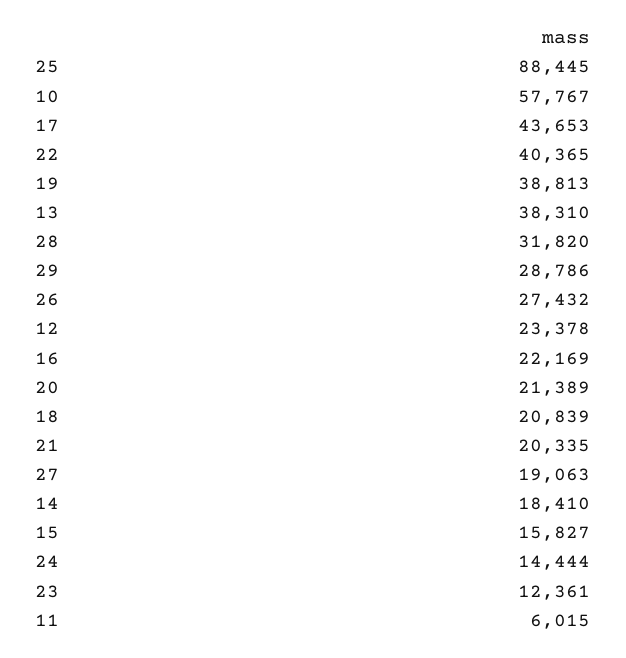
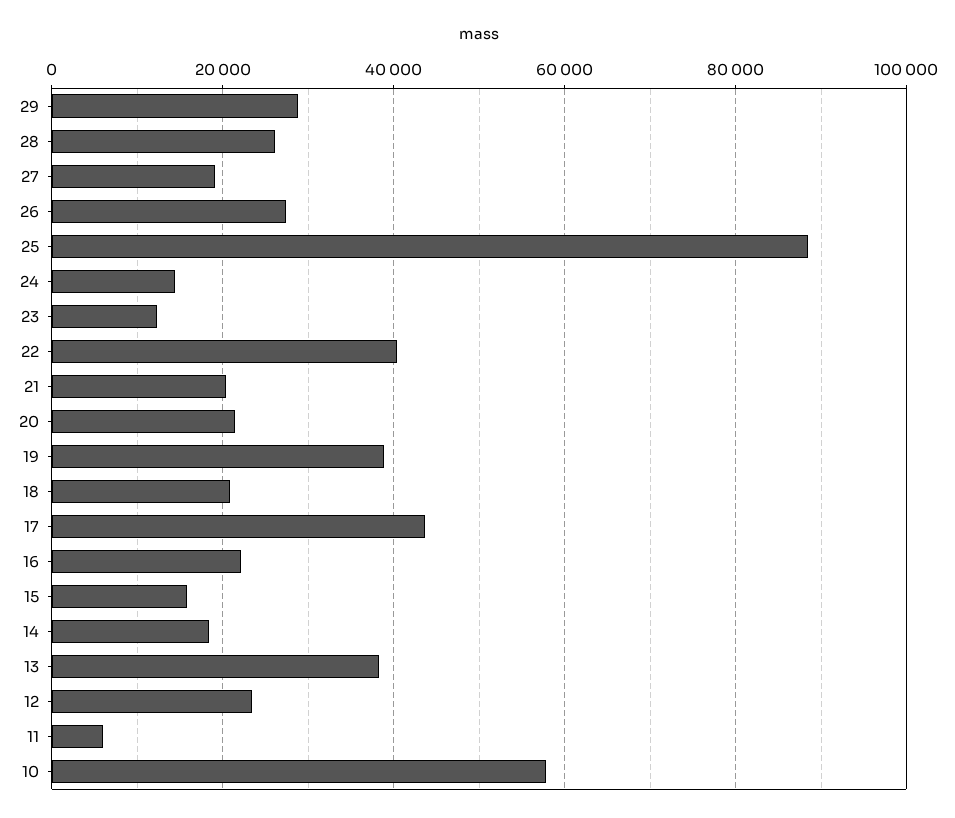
28: 31820 -> 26000

